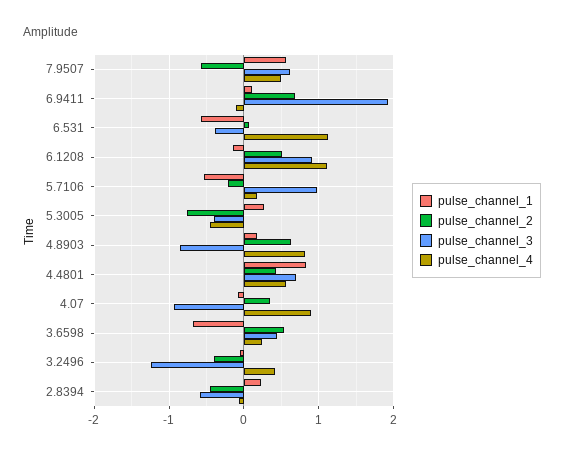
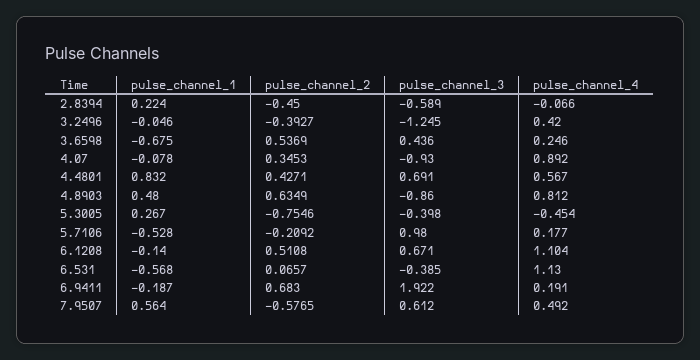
pulse_channel_1, 6.9411: 0.1 -> -0.187
pulse_channel_4, 6.9411: -0.1 -> 0.191
pulse_channel_3, 6.1208: 0.9 -> 0.671
pulse_channel_1, 4.8903: 0.2 -> 0.48

